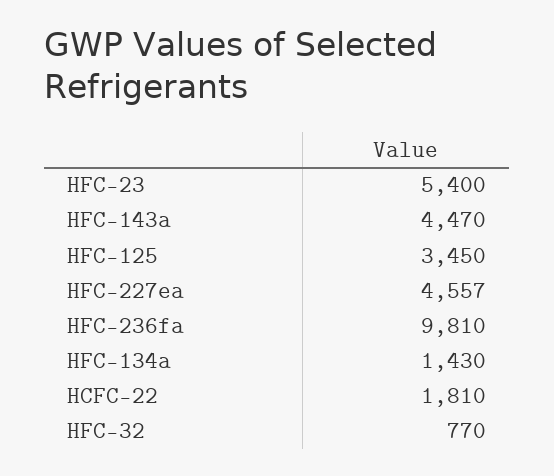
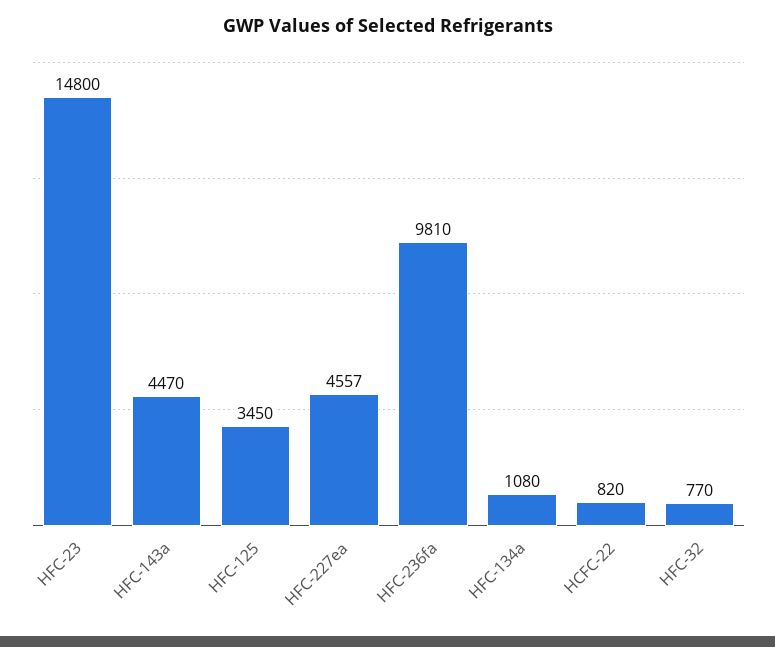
HFC-23: 5400 -> 14800
HFC-134a: 1430 -> 1080
HCFC-22: 1810 -> 820

